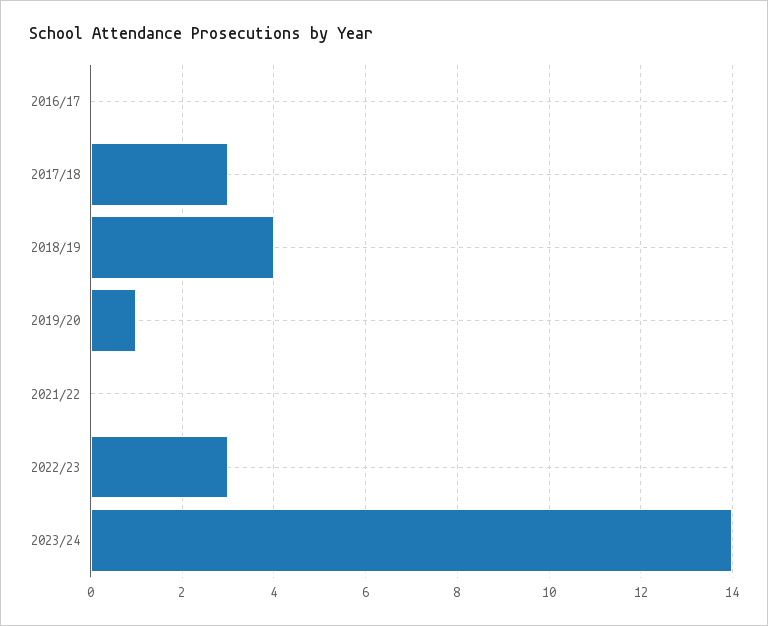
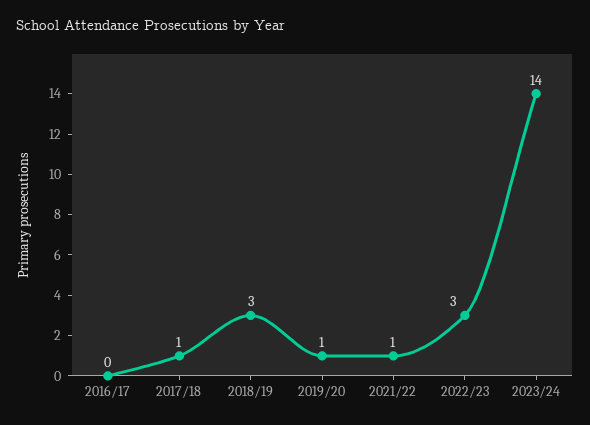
2017/18: 3 -> 1
2018/19: 4 -> 3
2021/22: 0 -> 1

